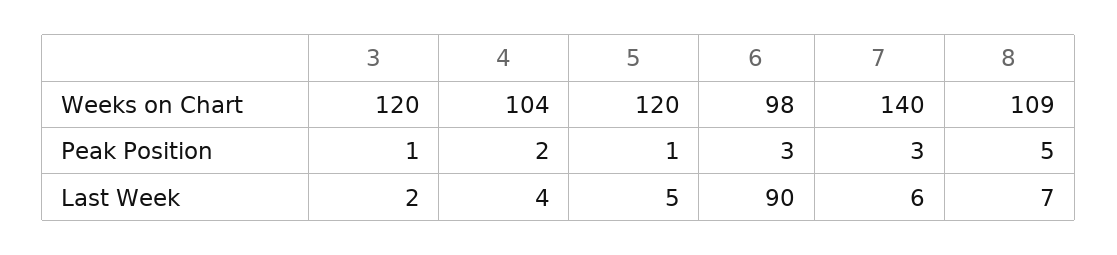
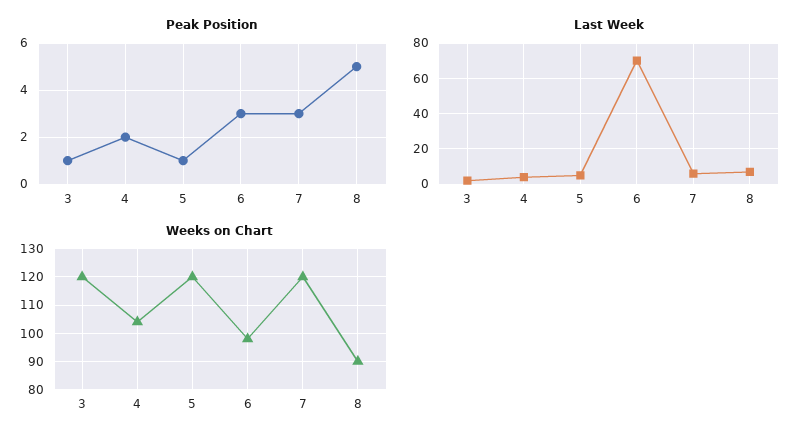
Weeks on Chart, 7: 140 -> 120
Weeks on Chart, 8: 109 -> 90
Last Week, 6: 90 -> 70

